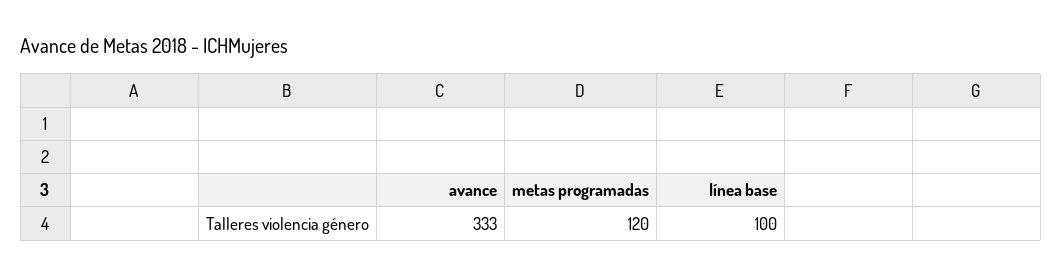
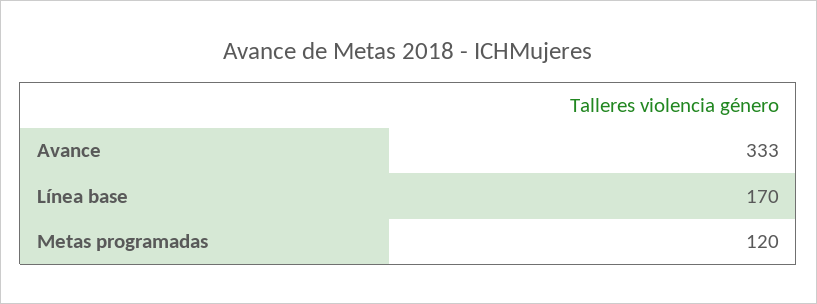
línea base: 100 -> 170

